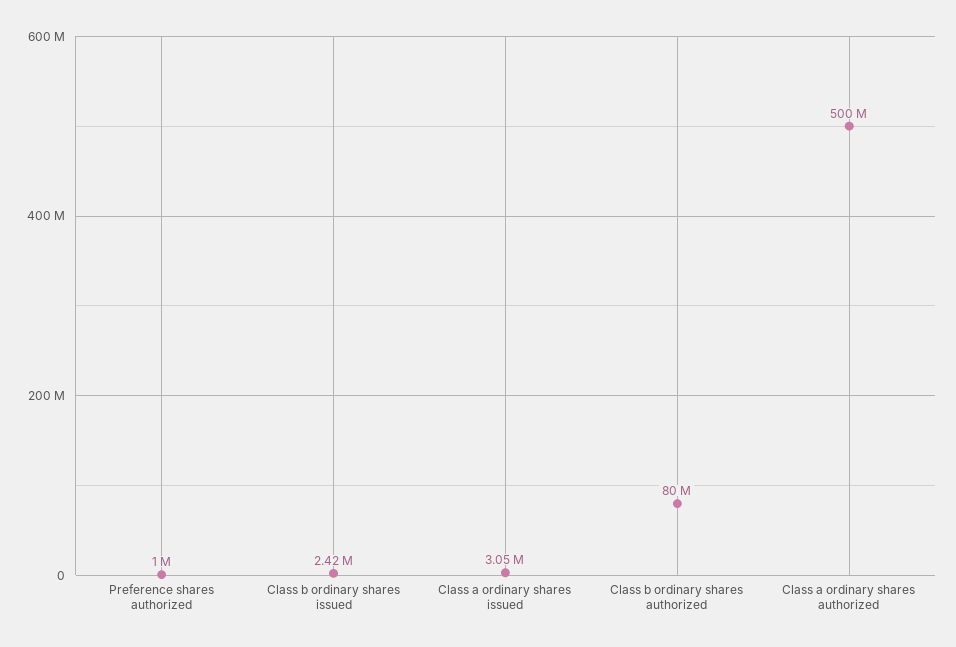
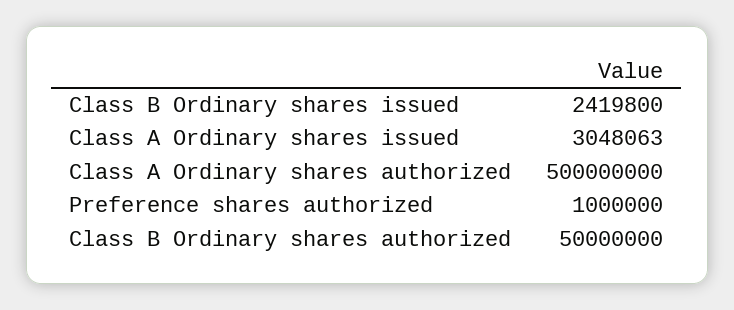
Class b ordinary shares authorized: 80000000 -> 50000000

